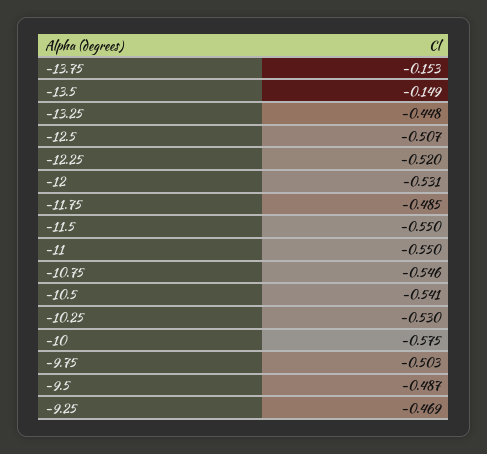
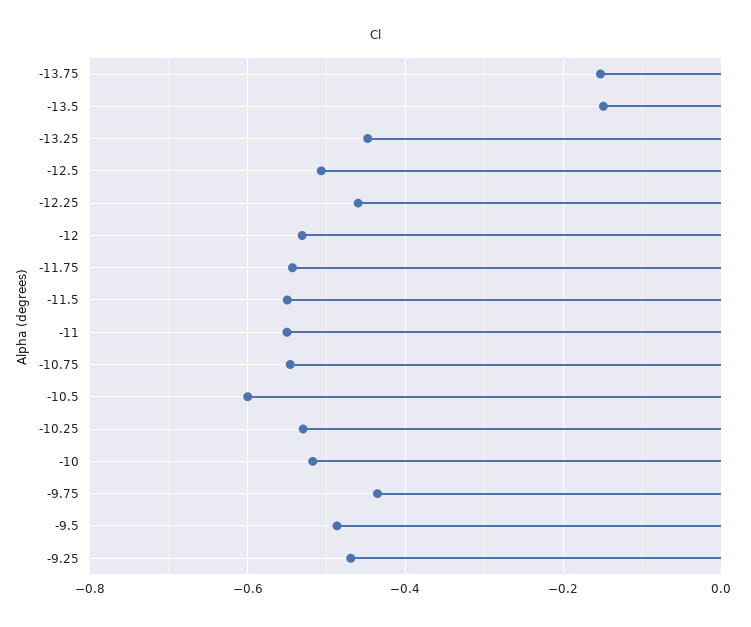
-12.25: -0.52 -> -0.46
-11.75: -0.485 -> -0.54
-10.5: -0.541 -> -0.6
-10: -0.575 -> -0.52
-9.75: -0.503 -> -0.44

